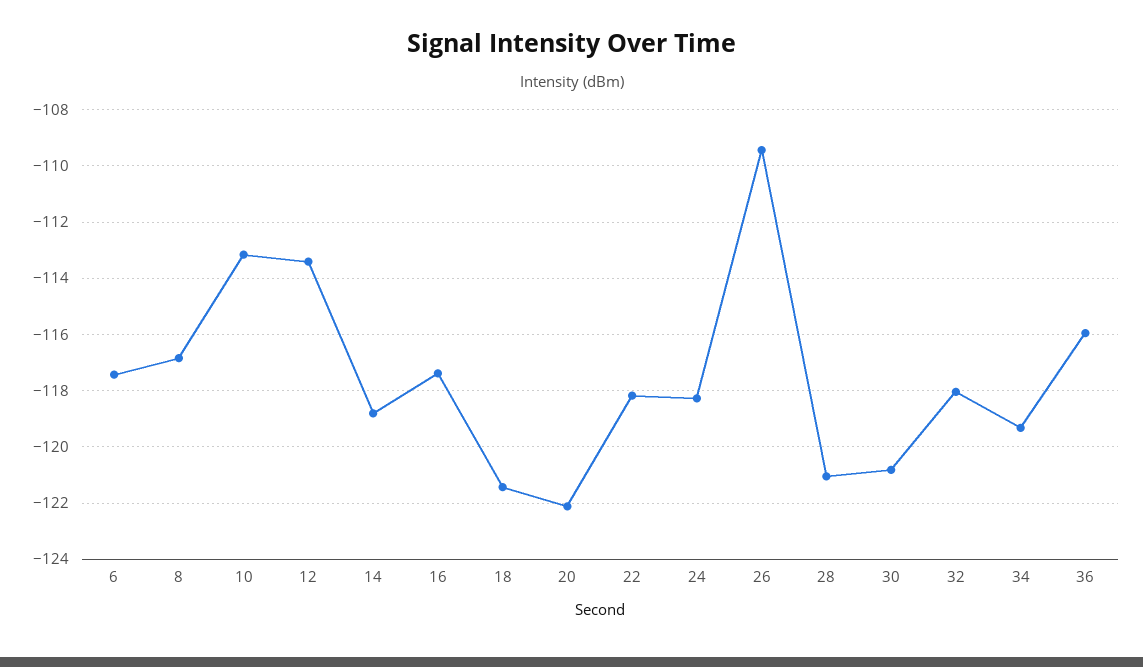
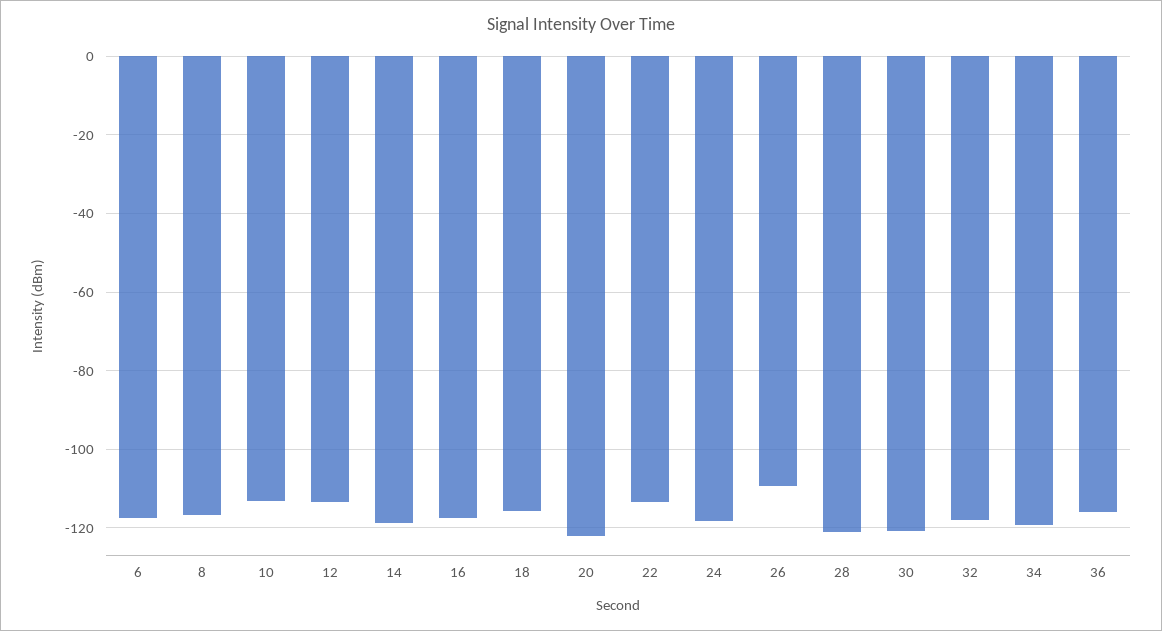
18: -121.5 -> -116
22: -118.25 -> -114

